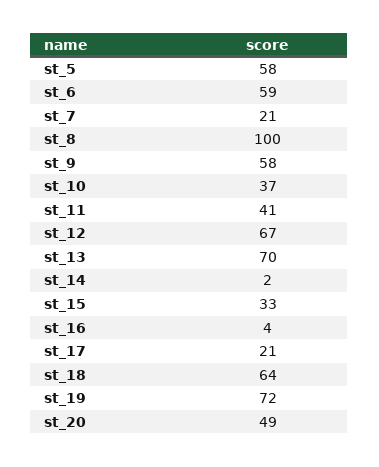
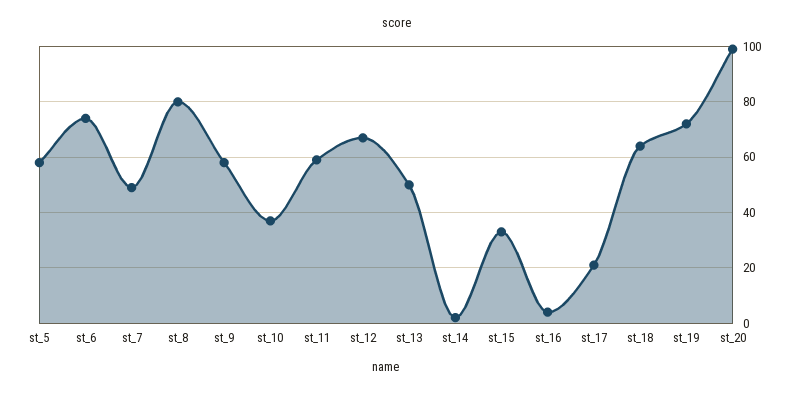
st_6: 59 -> 75
st_7: 21 -> 50
st_8: 100 -> 80
st_11: 41 -> 60
st_13: 70 -> 50
st_20: 49 -> 100

